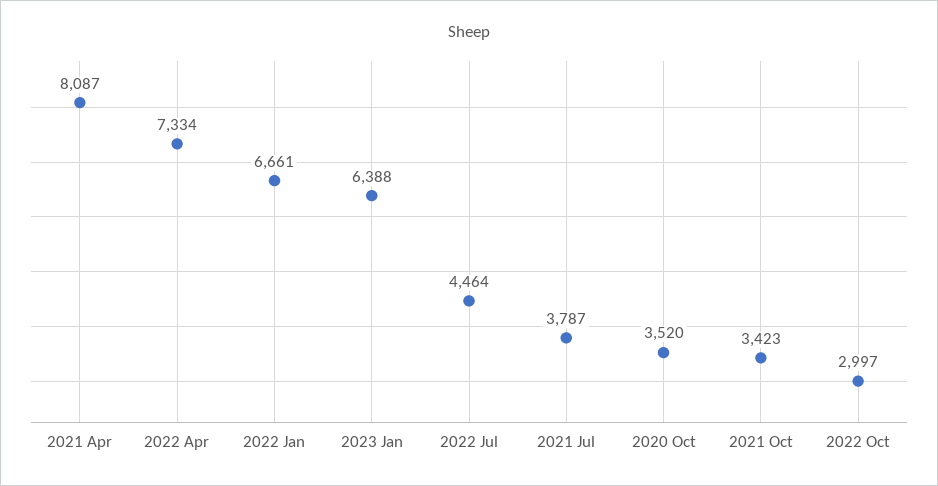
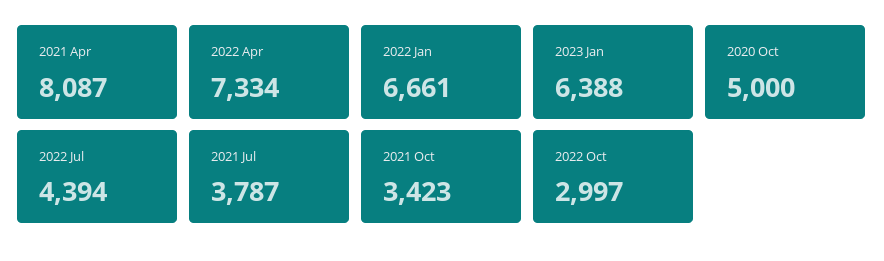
2022 Jul: 4464 -> 4394
2020 Oct: 3520 -> 5000

